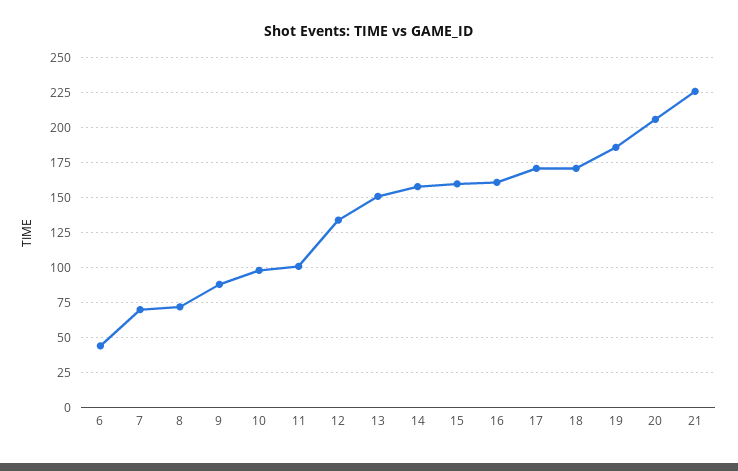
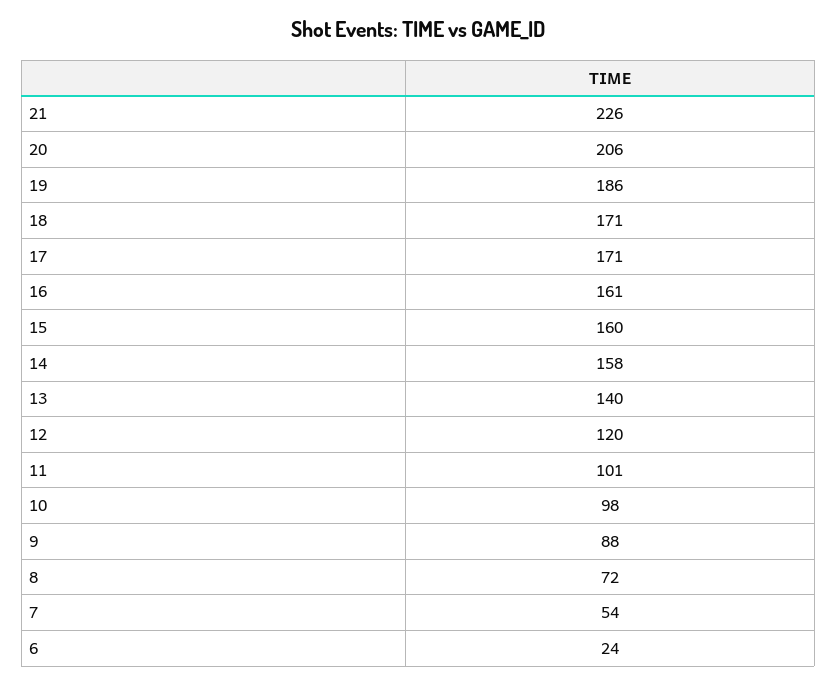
6: 45 -> 24
7: 70 -> 54
12: 135 -> 120
13: 150 -> 140

